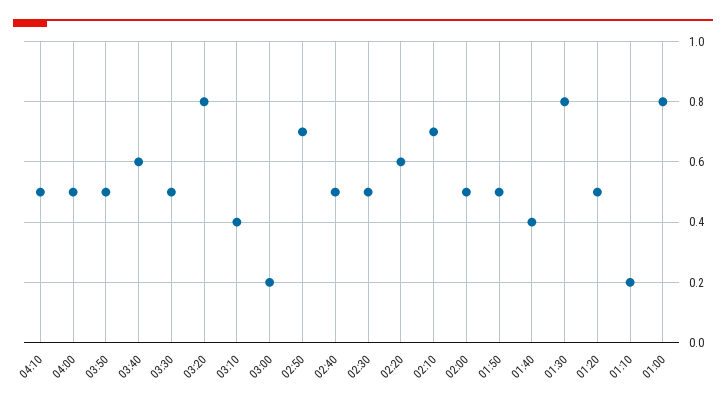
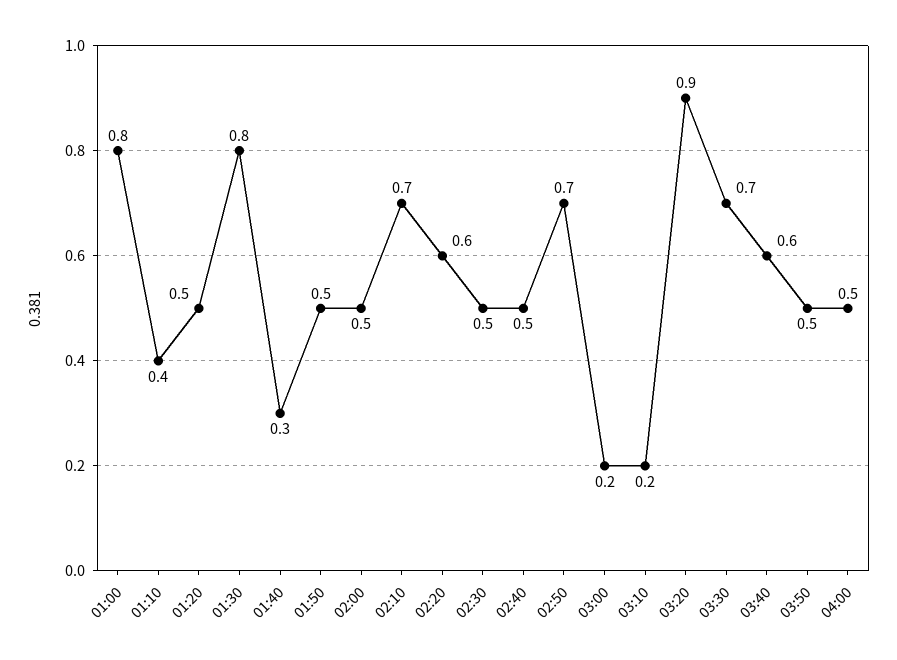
04:10: 0.5 -> none
03:30: 0.5 -> 0.7
03:20: 0.8 -> 0.9
03:10: 0.4 -> 0.2
01:40: 0.4 -> 0.3
01:10: 0.2 -> 0.4

